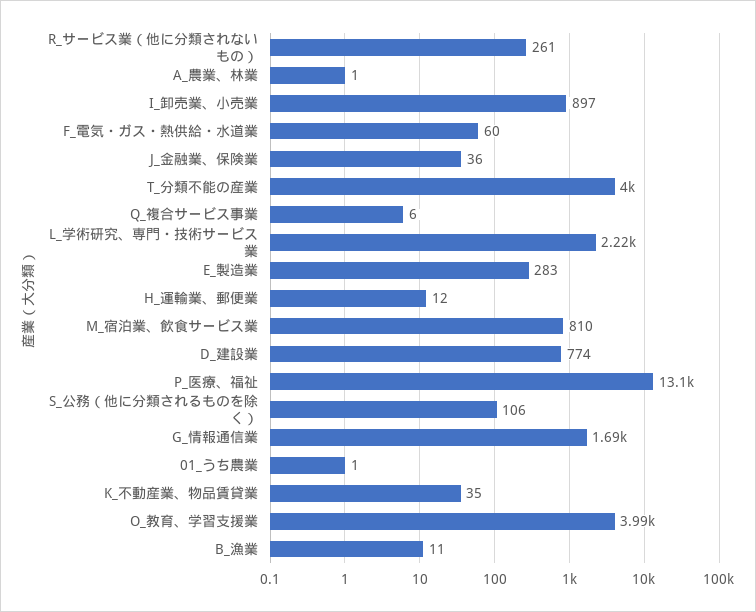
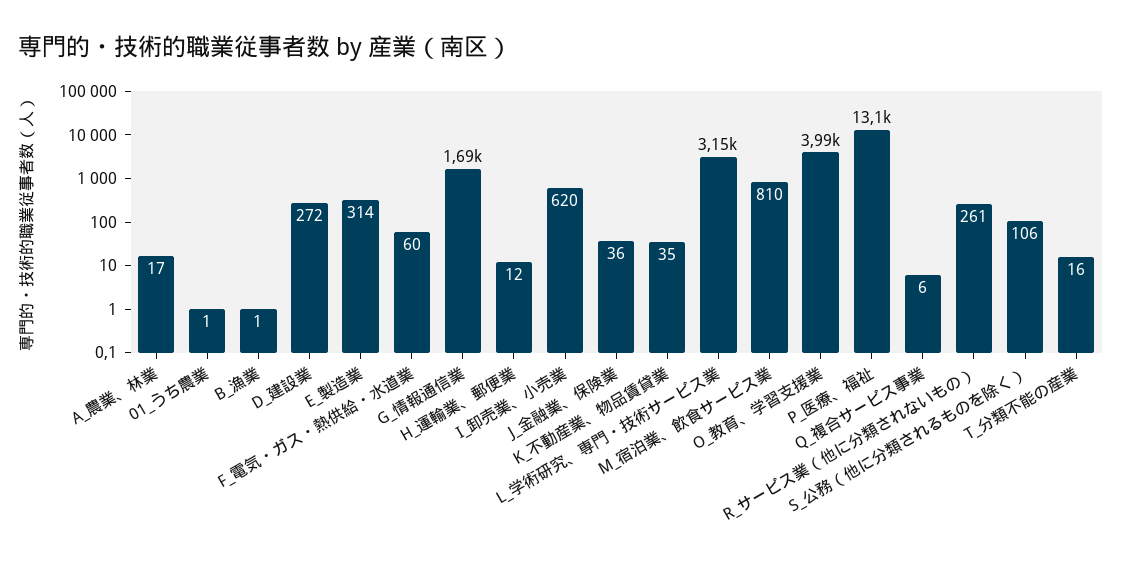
A_農業、林業: 1 -> 17
I_卸売業、小売業: 897 -> 620
T_分類不能の産業: 4000 -> 16
L_学術研究、専門・技術サービス業: 2220 -> 3150
E_製造業: 283 -> 314
D_建設業: 774 -> 272
B_漁業: 11 -> 1

